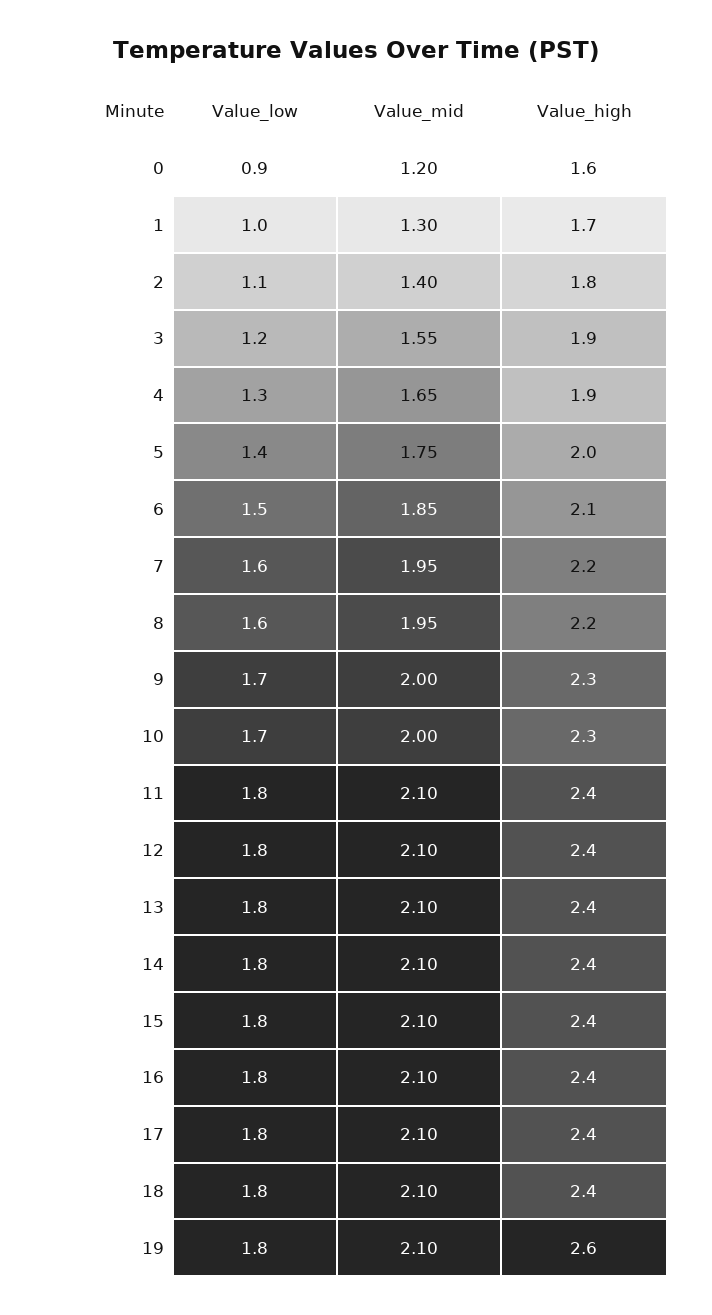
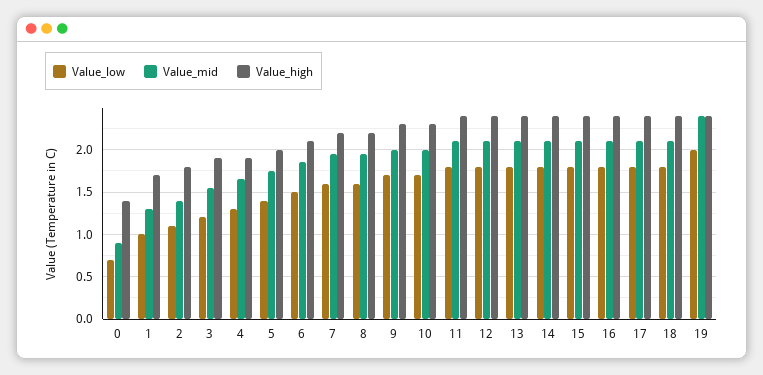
Value_low, 0: 0.9 -> 0.7
Value_mid, 0: 1.2 -> 0.9
Value_high, 0: 1.6 -> 1.4
Value_low, 19: 1.8 -> 2
Value_mid, 19: 2.1 -> 2.4
Value_high, 19: 2.6 -> 2.4

